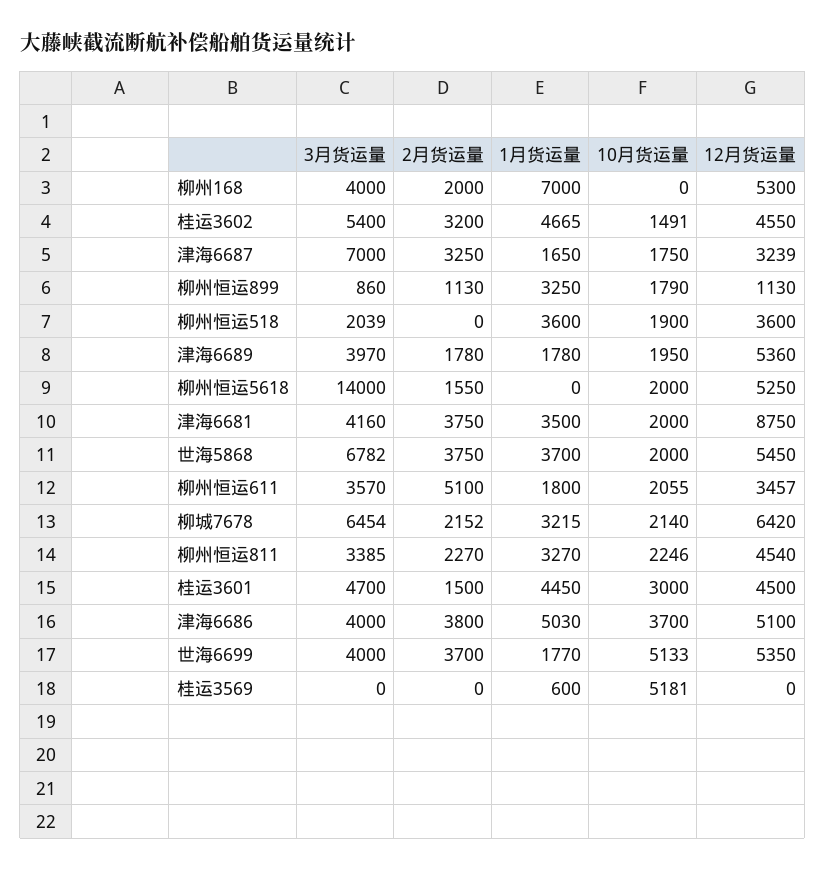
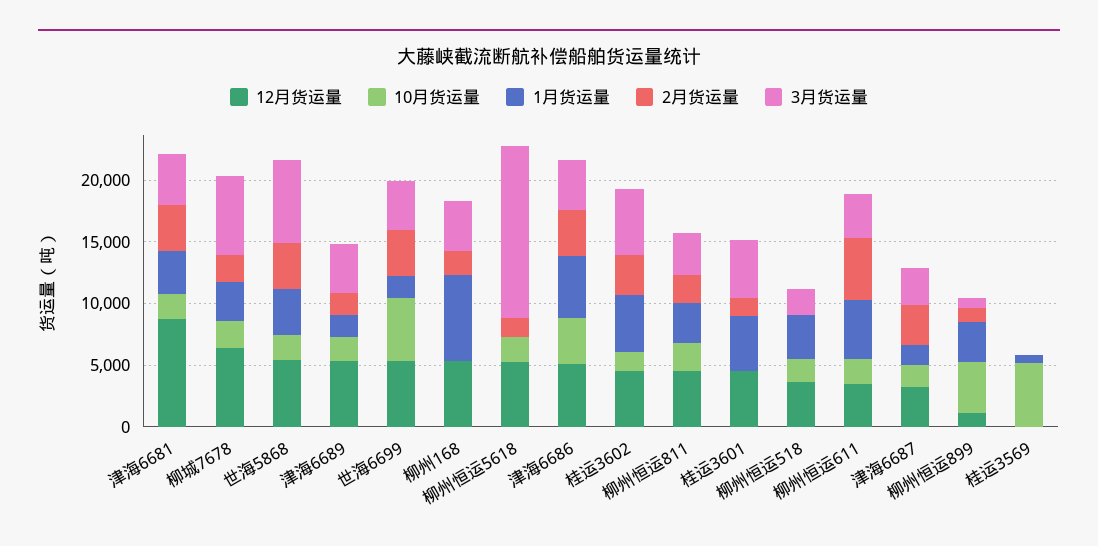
3月货运量, 津海6687: 7000 -> 3000
10月货运量, 柳州恒运899: 1790 -> 4000
1月货运量, 柳州恒运611: 1800 -> 5000
10月货运量, 桂运3601: 3000 -> 0

